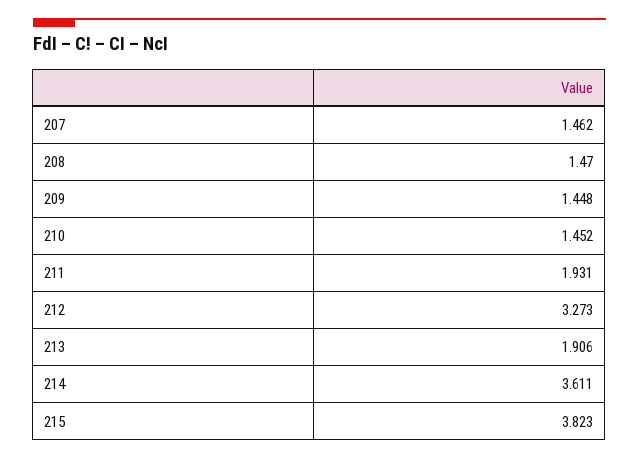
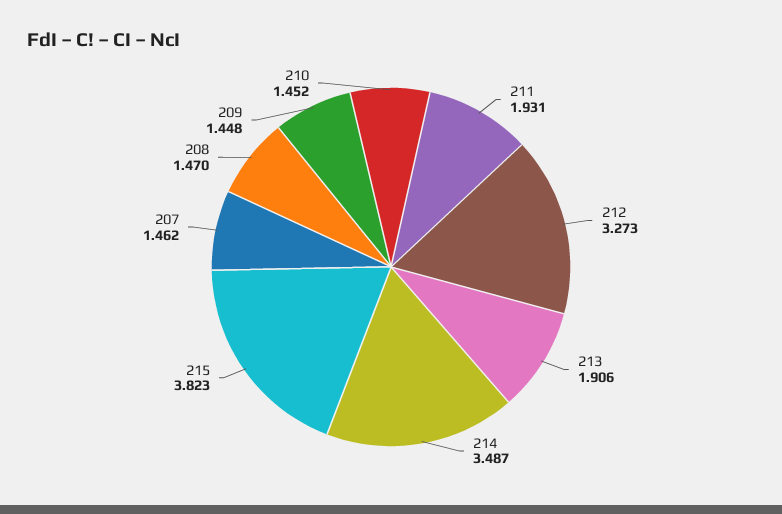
214: 3.611 -> 3.487

